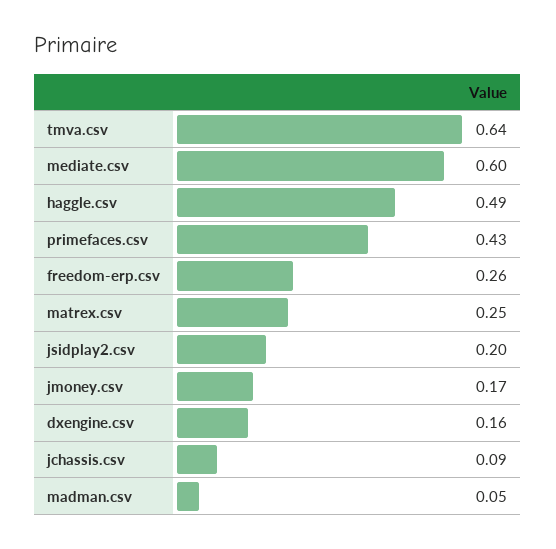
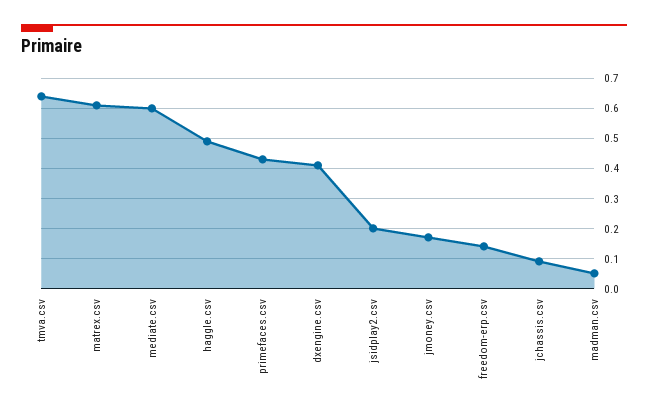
freedom-erp.csv: 0.26 -> 0.15
matrex.csv: 0.25 -> 0.6
dxengine.csv: 0.16 -> 0.4

